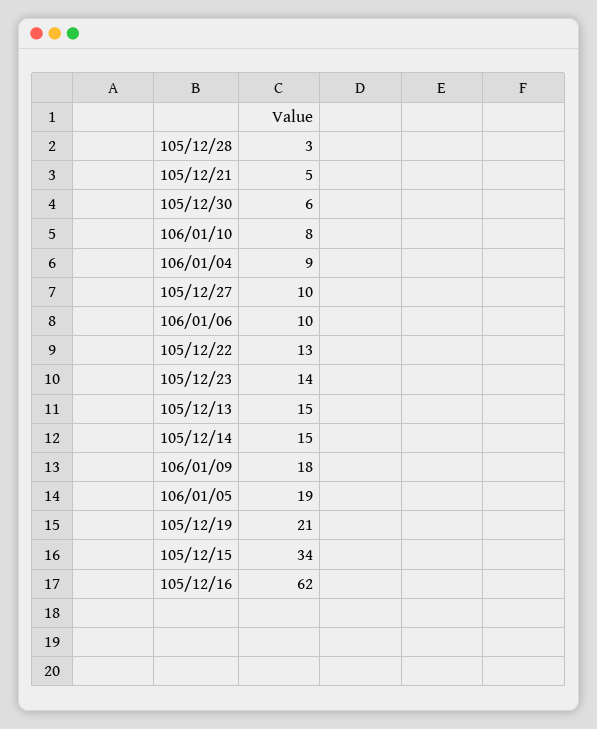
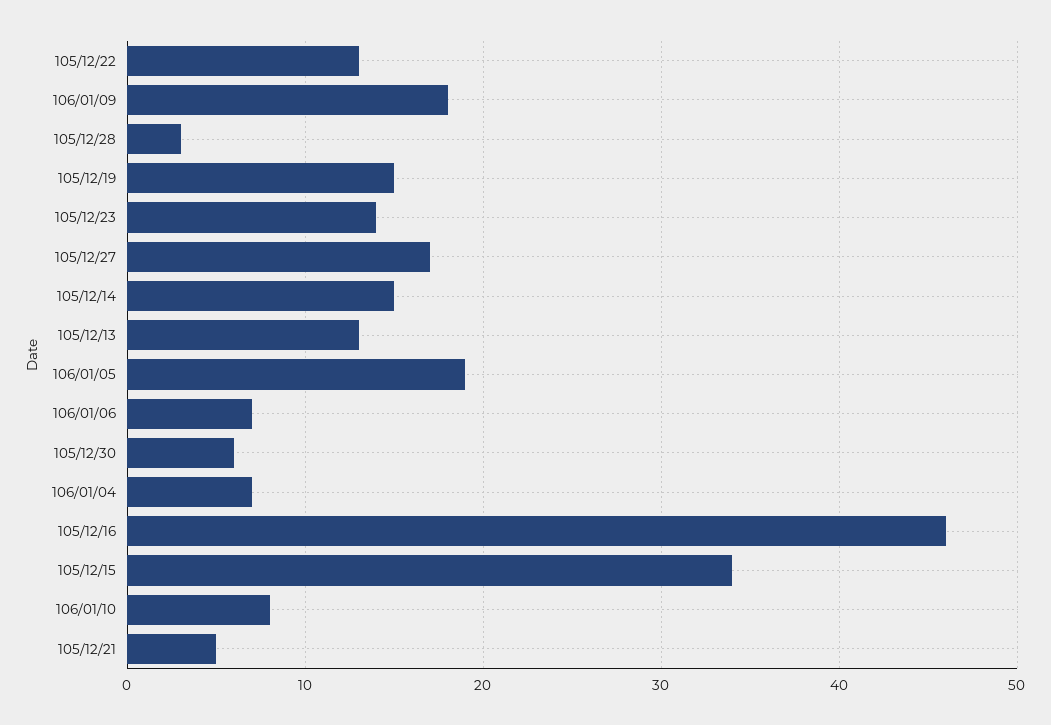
106/01/04: 9 -> 7
105/12/27: 10 -> 17
106/01/06: 10 -> 7
105/12/13: 15 -> 13
105/12/19: 21 -> 15
105/12/16: 62 -> 46

